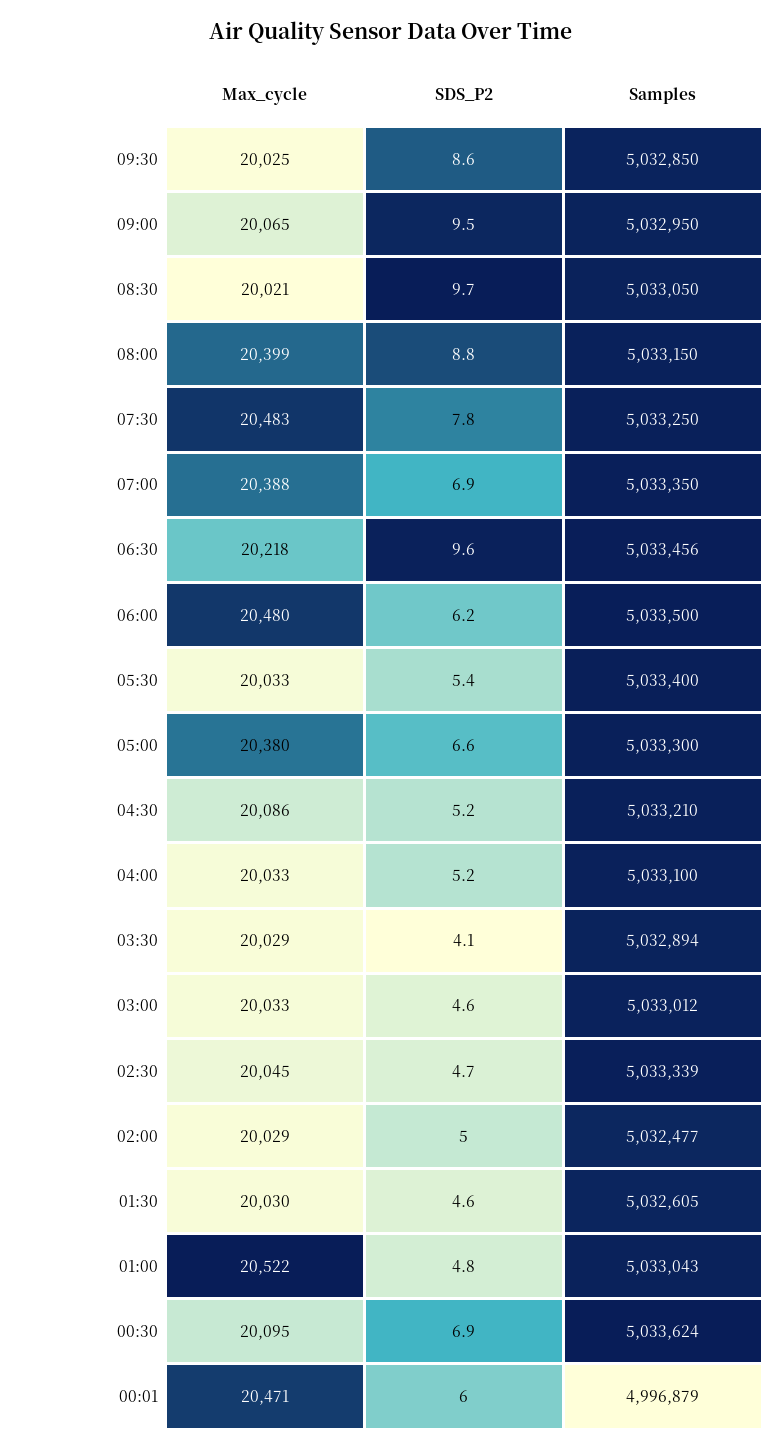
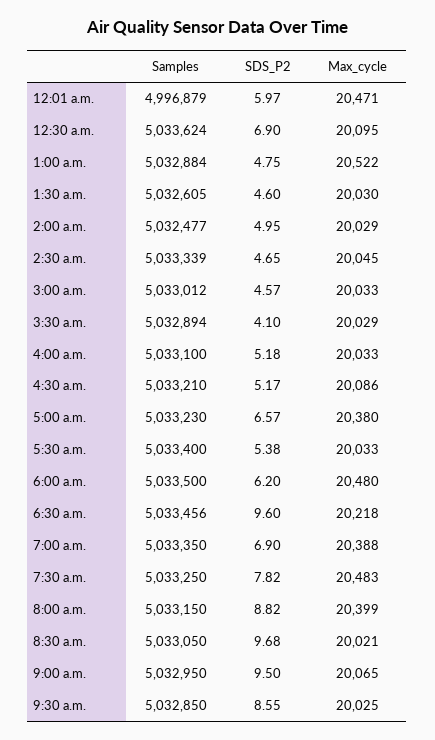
Samples, 05:00: 5033300 -> 5033230
Samples, 01:00: 5033043 -> 5032884

